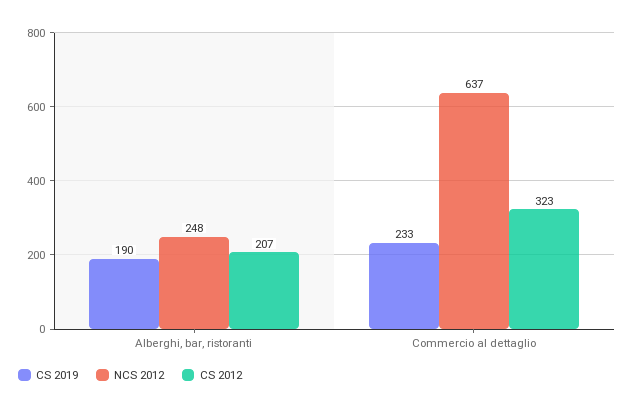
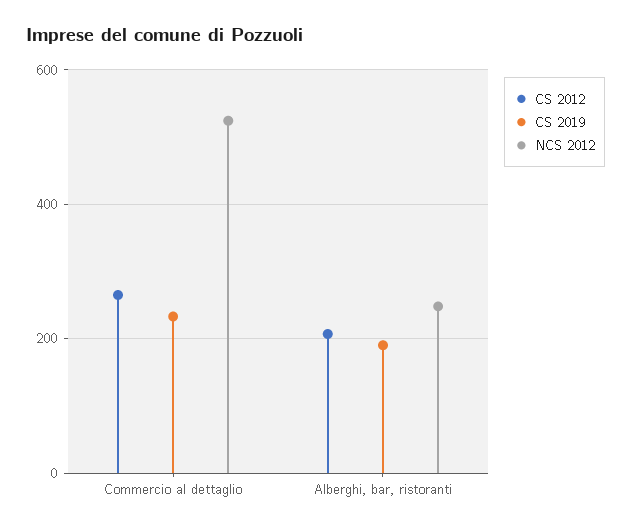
NCS 2012, Commercio al dettaglio: 637 -> 520
CS 2012, Commercio al dettaglio: 323 -> 260

